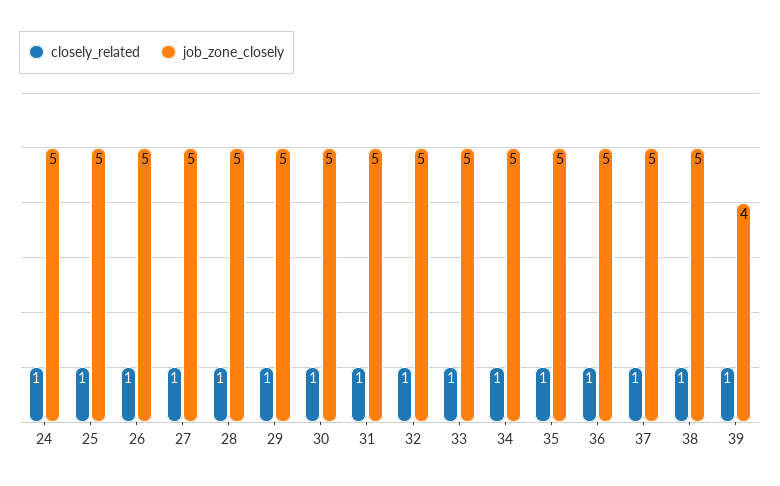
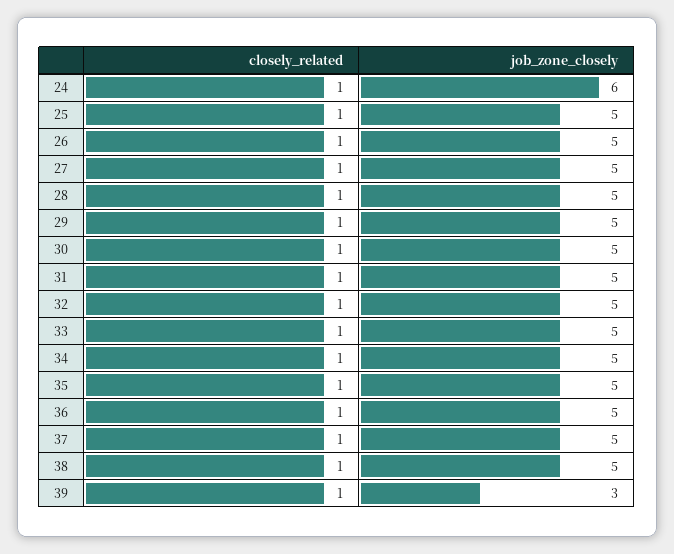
job_zone_closely, 24: 5 -> 6
job_zone_closely, 39: 4 -> 3

